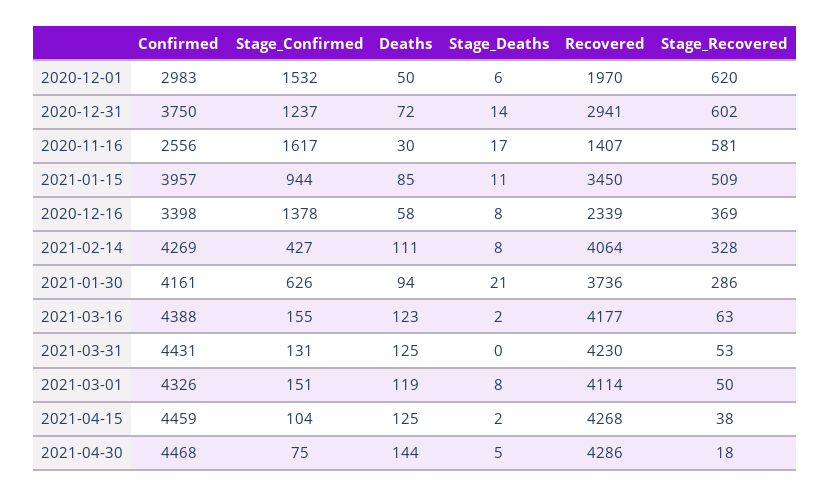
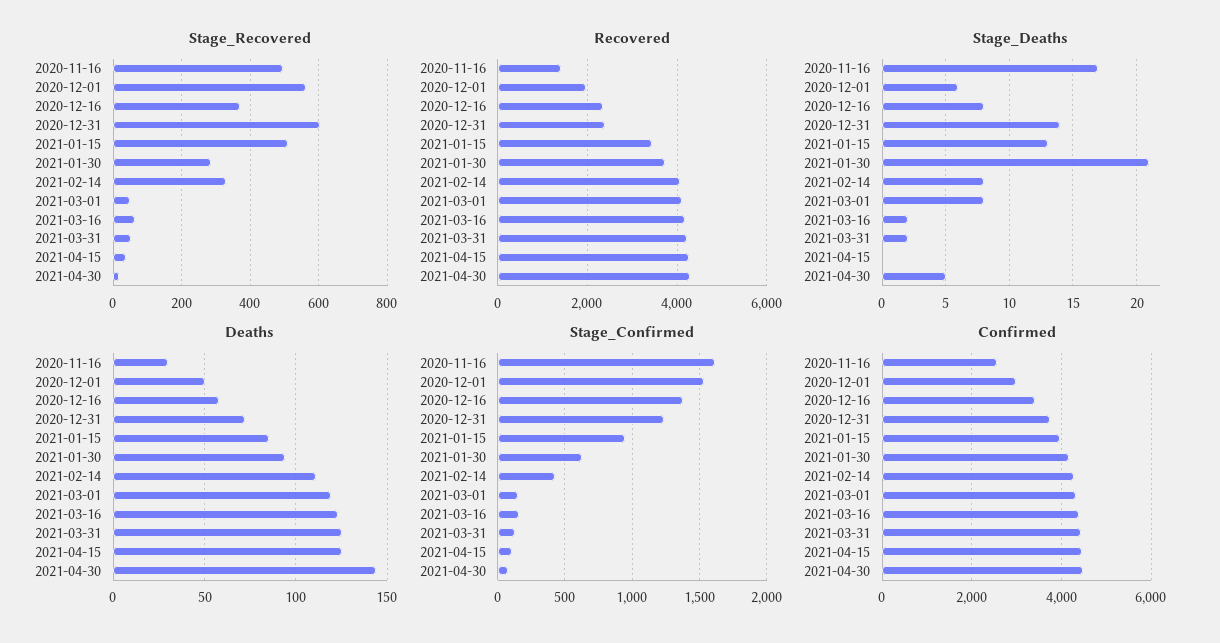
Stage_Recovered, 2020-12-01: 620 -> 560
Recovered, 2020-12-31: 2941 -> 2400
Stage_Recovered, 2020-11-16: 581 -> 500
Stage_Deaths, 2021-01-15: 11 -> 13
Stage_Deaths, 2021-03-31: 0 -> 2
Stage_Deaths, 2021-04-15: 2 -> 0

